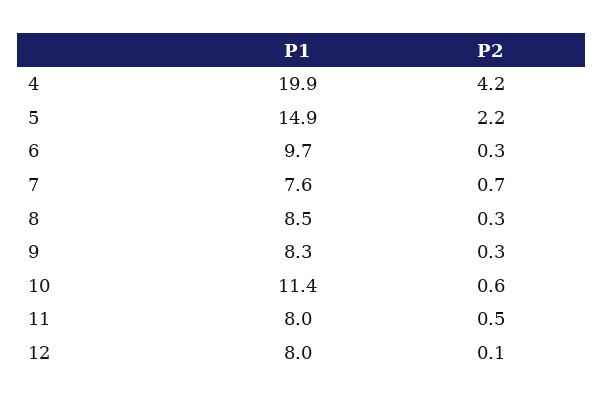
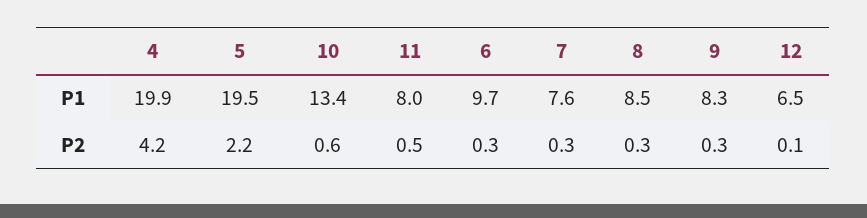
P1, 5: 14.9 -> 19.5
P2, 7: 0.7 -> 0.3
P1, 10: 11.4 -> 13.4
P1, 12: 8 -> 6.5

